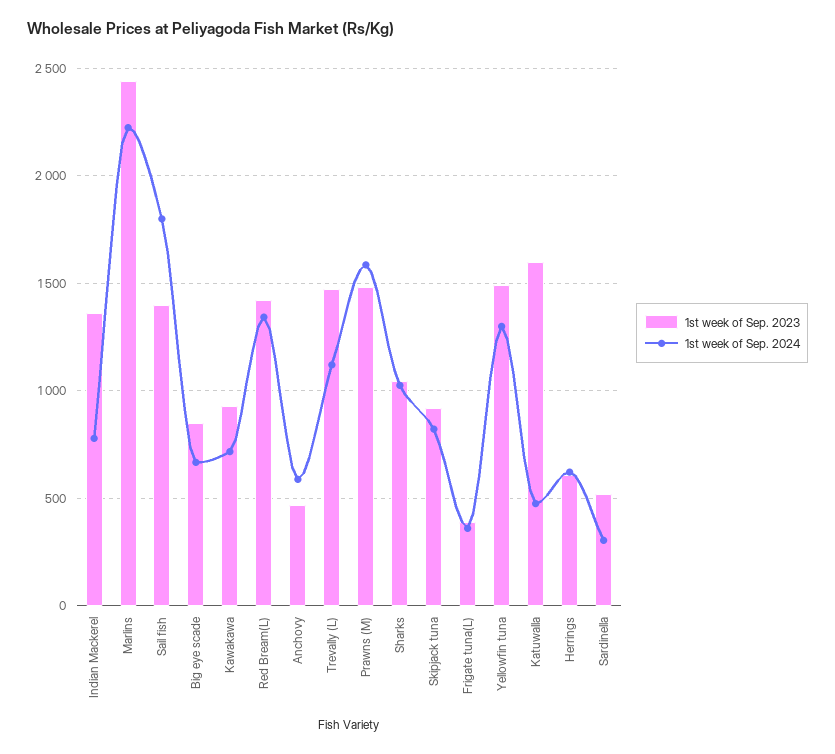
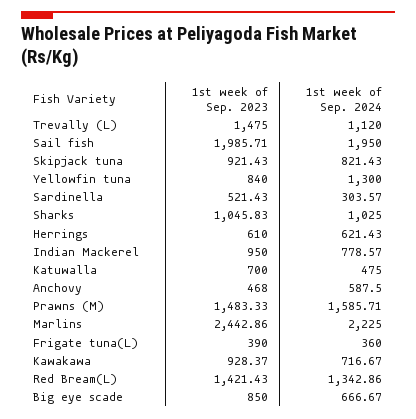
1st week of Sep. 2023, Indian Mackerel: 1350 -> 950
1st week of Sep. 2023, Sail fish: 1400 -> 1985.71
1st week of Sep. 2024, Sail fish: 1800 -> 1950
1st week of Sep. 2023, Yellowfin tuna: 1500 -> 840
1st week of Sep. 2023, Katuwalla: 1600 -> 700

